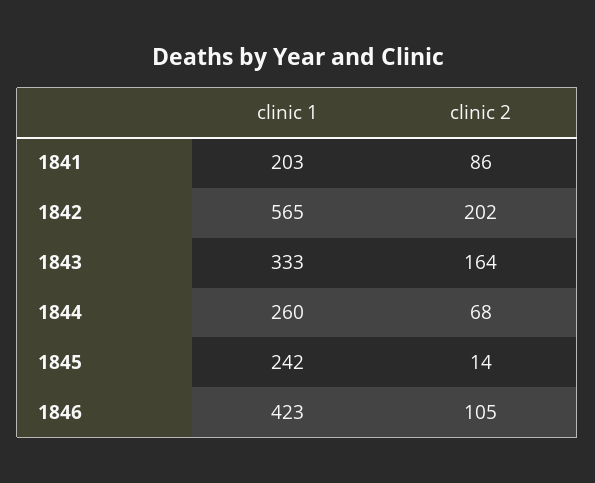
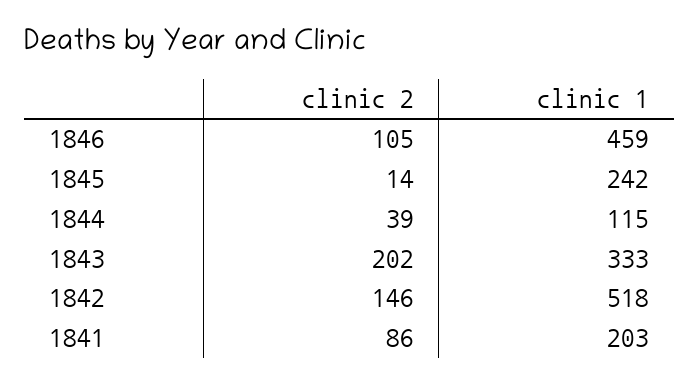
clinic 1, 1842: 565 -> 518
clinic 2, 1842: 202 -> 146
clinic 2, 1843: 164 -> 202
clinic 1, 1844: 260 -> 115
clinic 2, 1844: 68 -> 39
clinic 1, 1846: 423 -> 459

